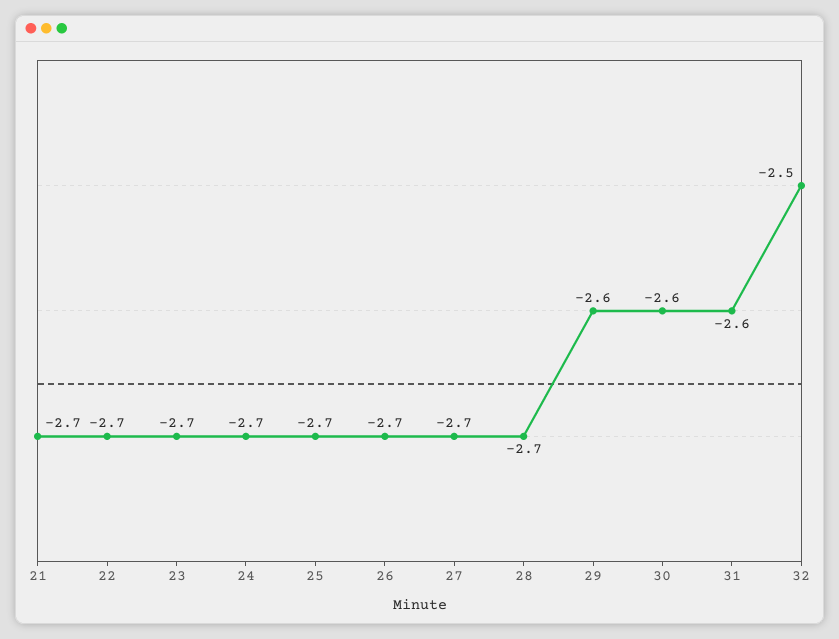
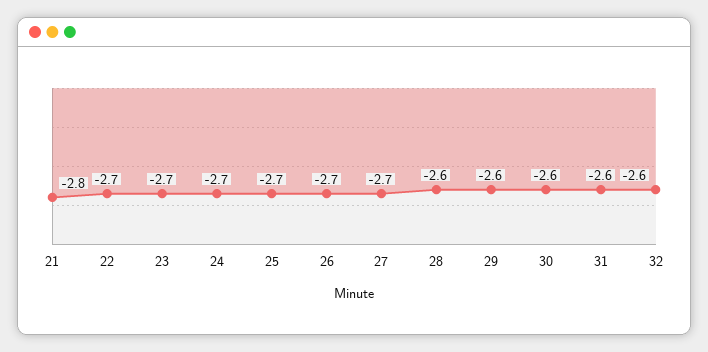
21: -2.7 -> -2.8
28: -2.7 -> -2.6
32: -2.5 -> -2.6

